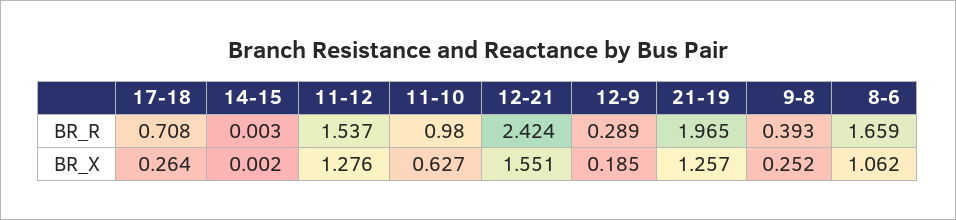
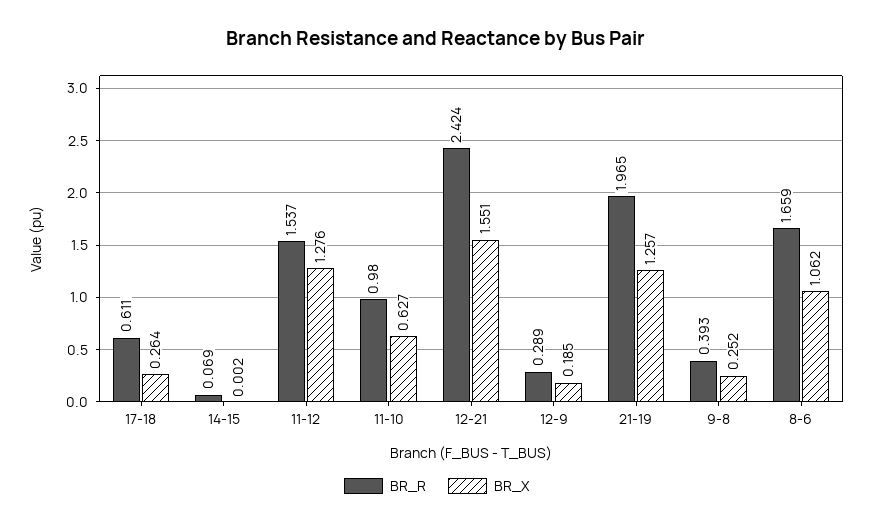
BR_R, 17-18: 0.708 -> 0.611
BR_R, 14-15: 0.003 -> 0.069

